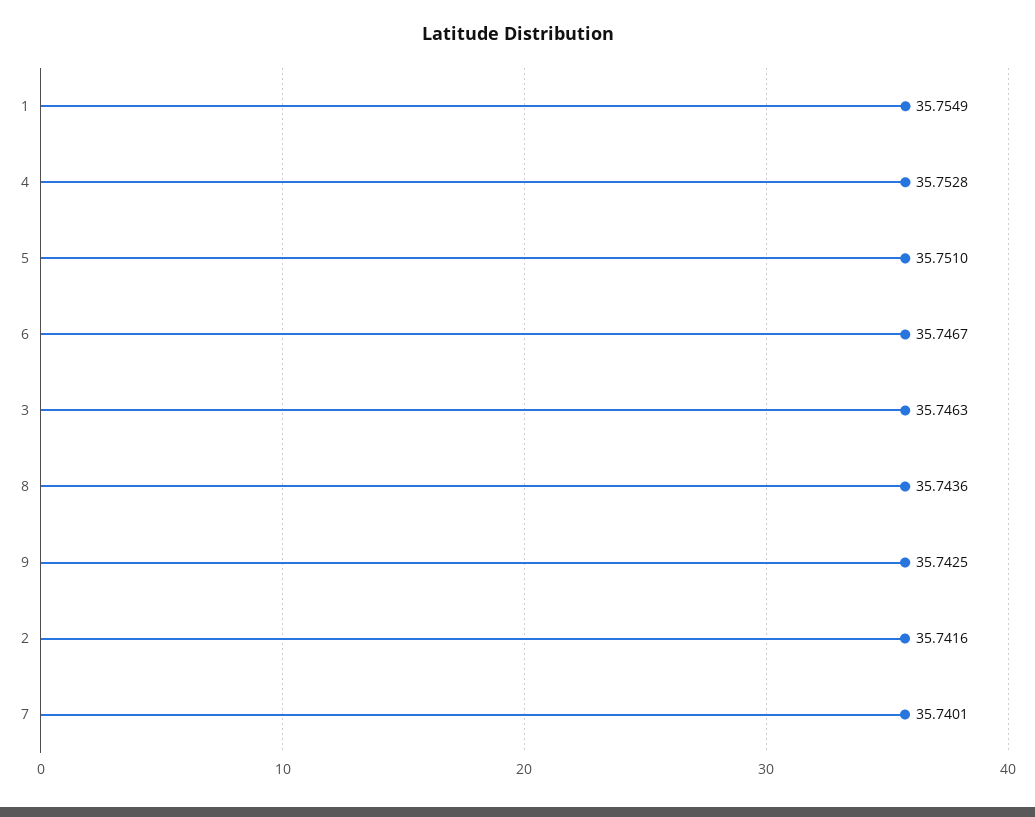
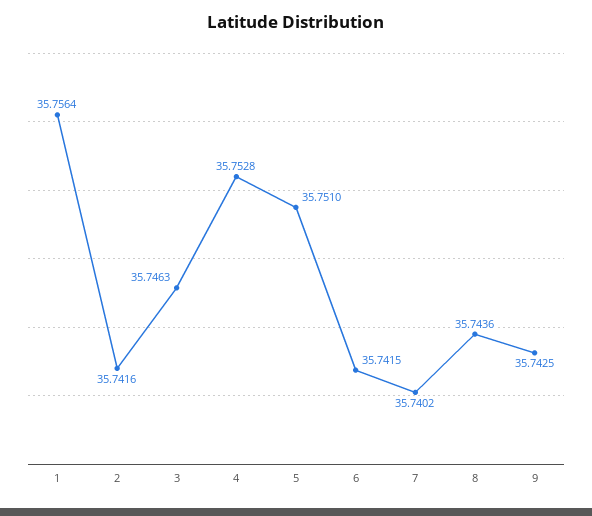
1: 35.7549 -> 35.7564
6: 35.7467 -> 35.7415
7: 35.7401 -> 35.7402

